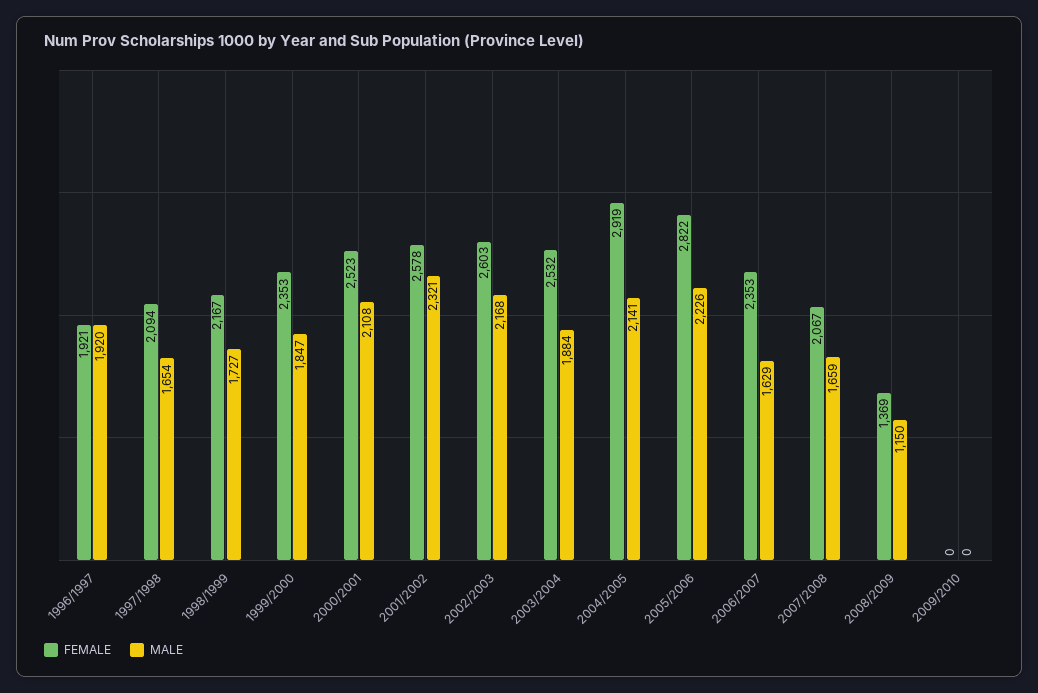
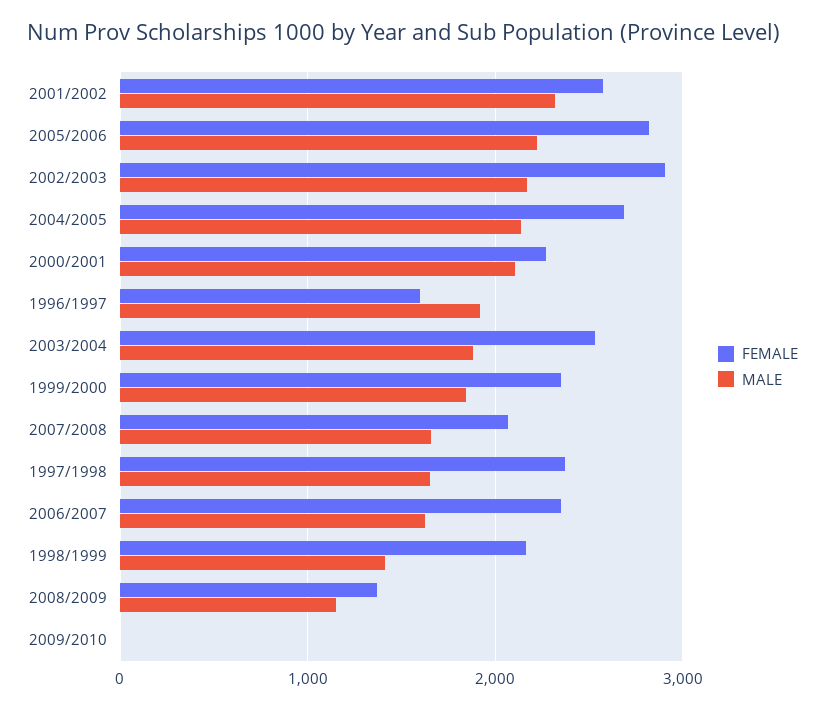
FEMALE, 1996/1997: 1921 -> 1600
FEMALE, 1997/1998: 2094 -> 2400
MALE, 1998/1999: 1727 -> 1400
FEMALE, 2000/2001: 2523 -> 2300
FEMALE, 2002/2003: 2603 -> 2900
FEMALE, 2004/2005: 2919 -> 2700

